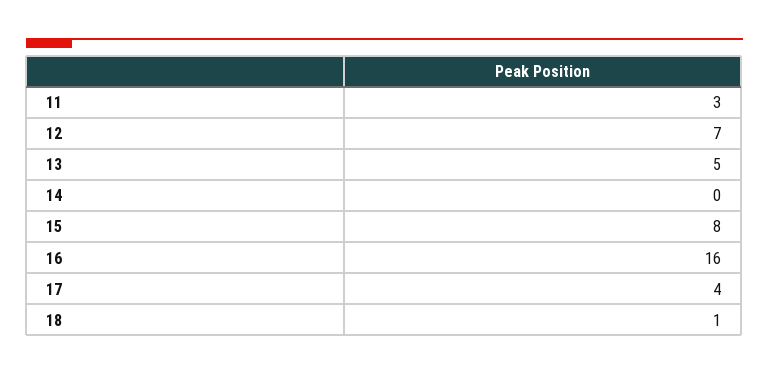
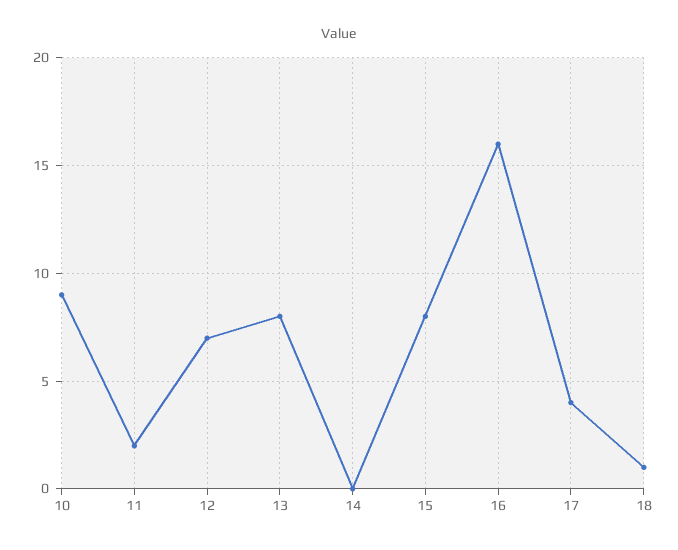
11: 3 -> 2
13: 5 -> 8
10: none -> 9

